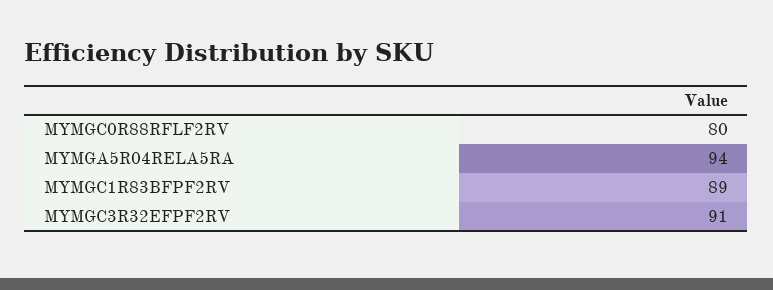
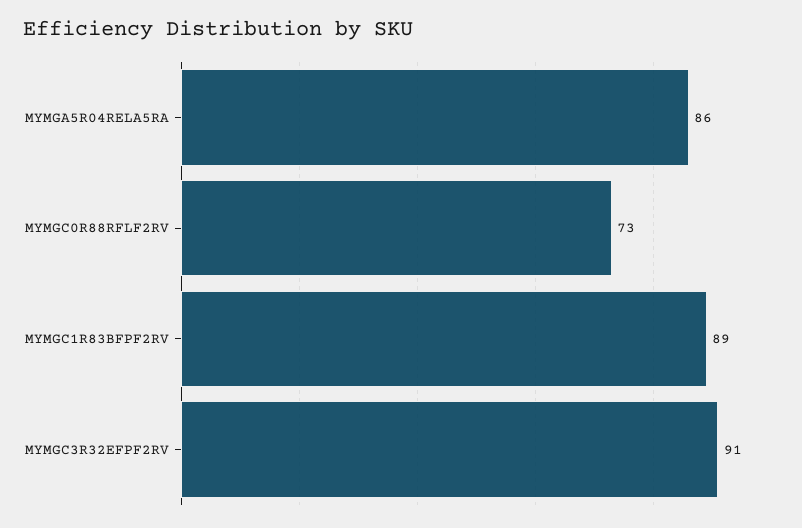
MYMGC0R88RFLF2RV: 80 -> 73
MYMGA5R04RELA5RA: 94 -> 86

